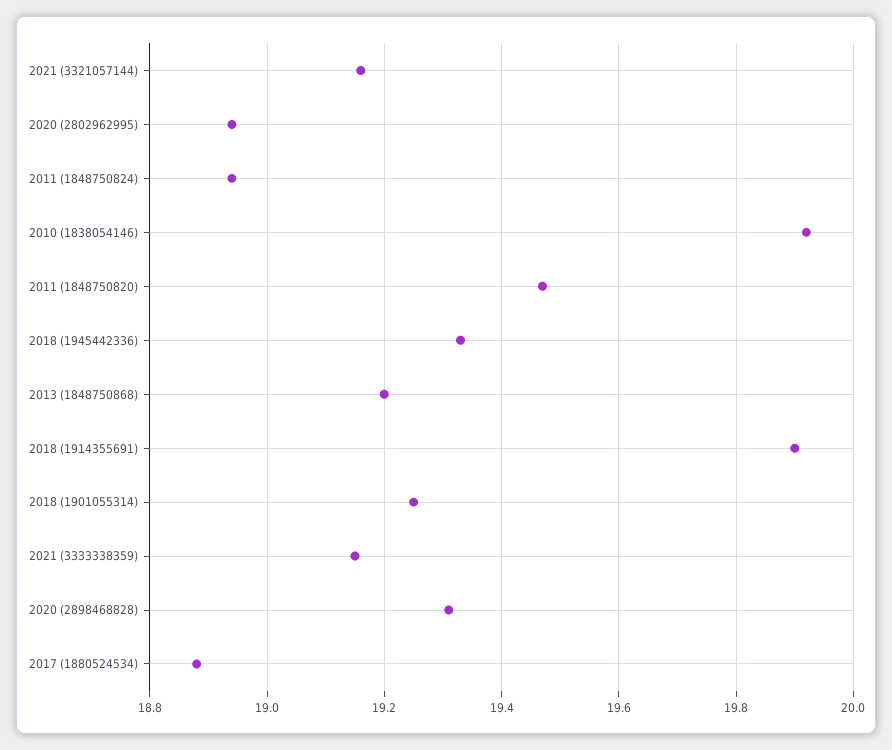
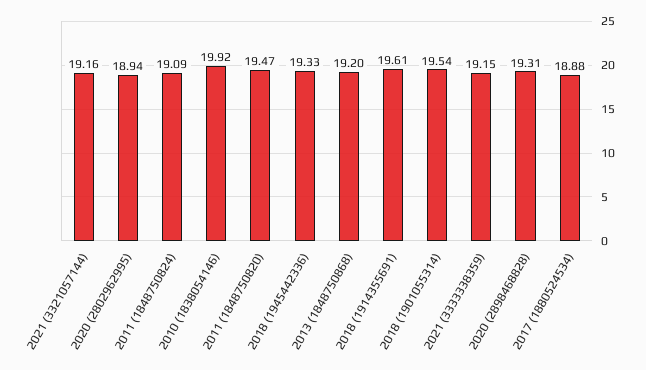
2011 (1848750824): 18.95 -> 19.09
2018 (1914355691): 19.9 -> 19.61
2018 (1901055314): 19.25 -> 19.54

